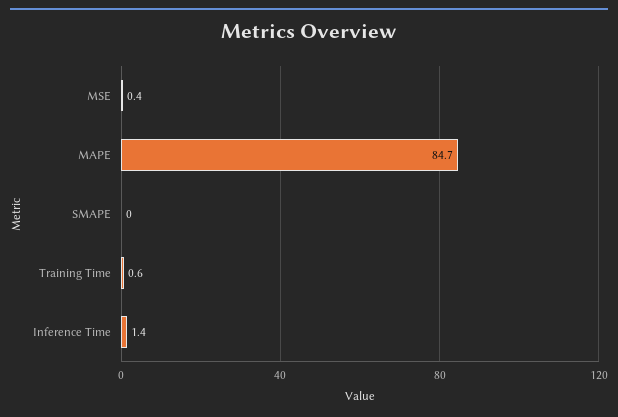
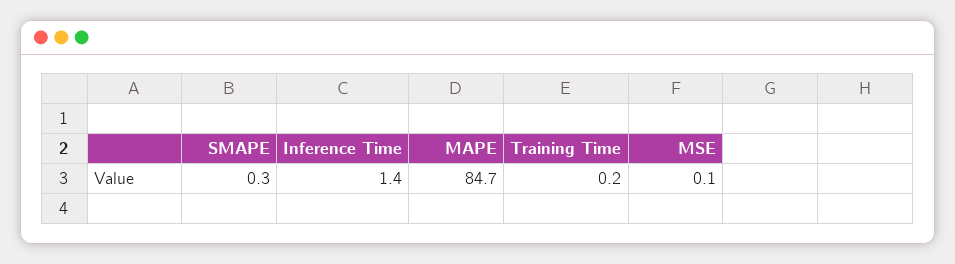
MSE: 0.4 -> 0.1
SMAPE: 0 -> 0.3
Training Time: 0.6 -> 0.2

